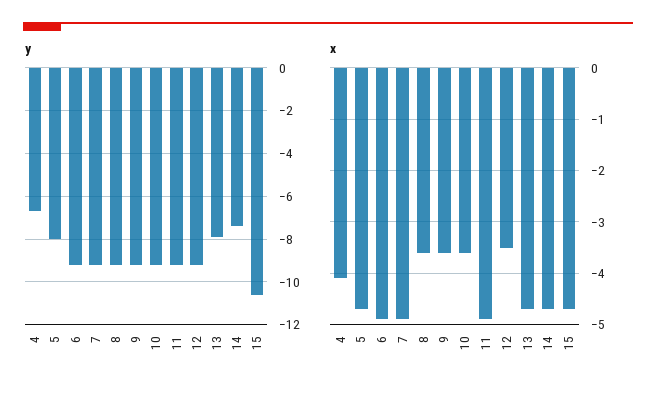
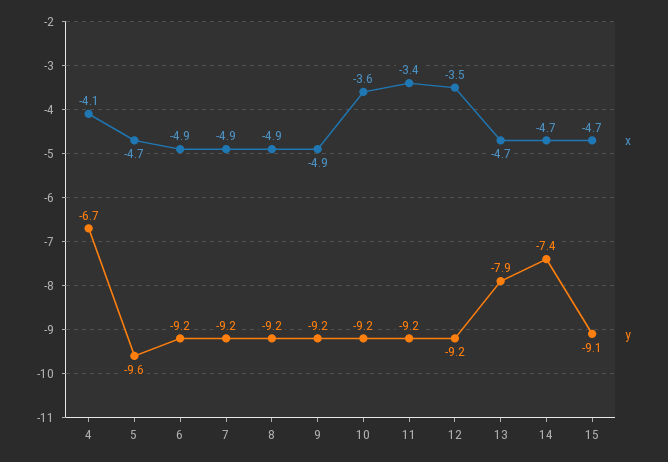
y, 5: -8 -> -9.6
y, 15: -10.5 -> -9.1
x, 8: -3.5 -> -4.9
x, 9: -3.5 -> -4.9
x, 11: -5 -> -3.4

